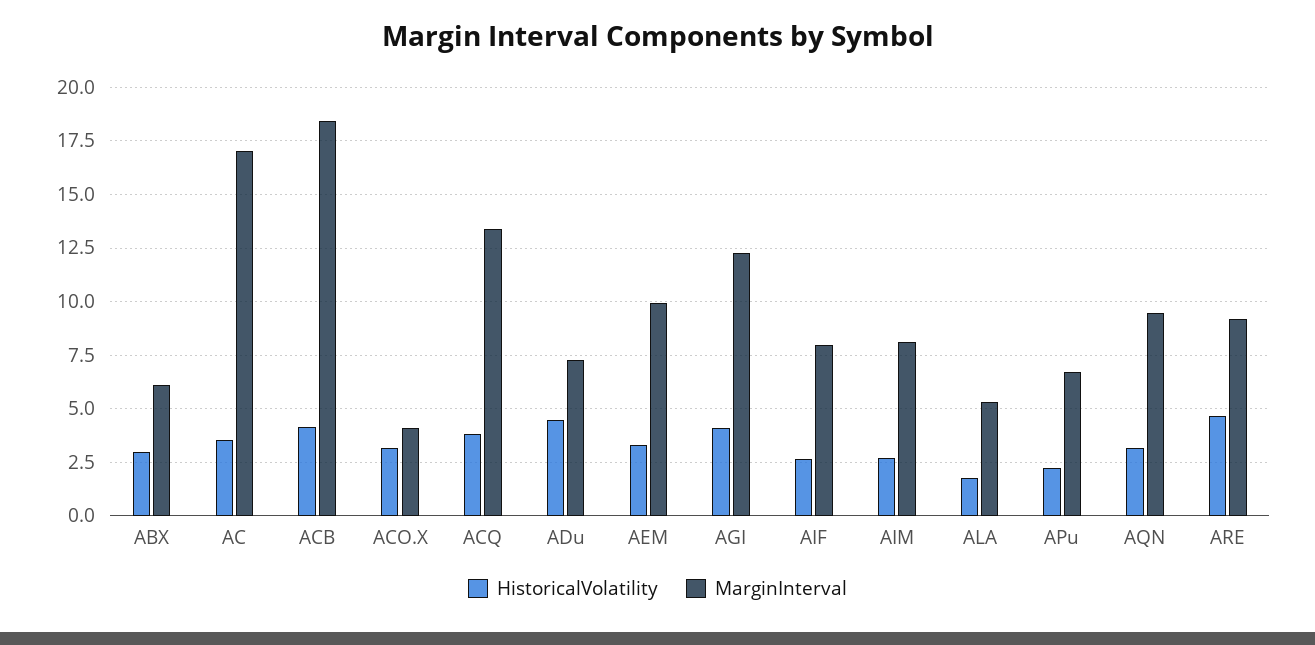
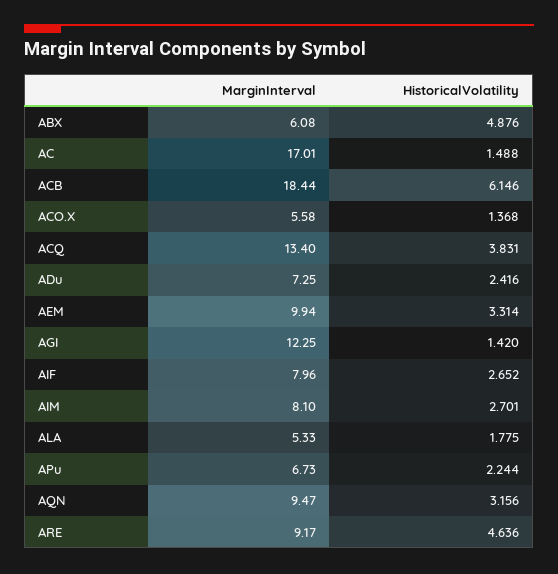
HistoricalVolatility, ABX: 3 -> 4.876
HistoricalVolatility, AC: 3.5 -> 1.488
HistoricalVolatility, ACB: 4 -> 6.146
HistoricalVolatility, ACO.X: 3 -> 1.368
MarginInterval, ACO.X: 4 -> 5.58
HistoricalVolatility, ADu: 4.5 -> 2.416
HistoricalVolatility, AGI: 4 -> 1.42

